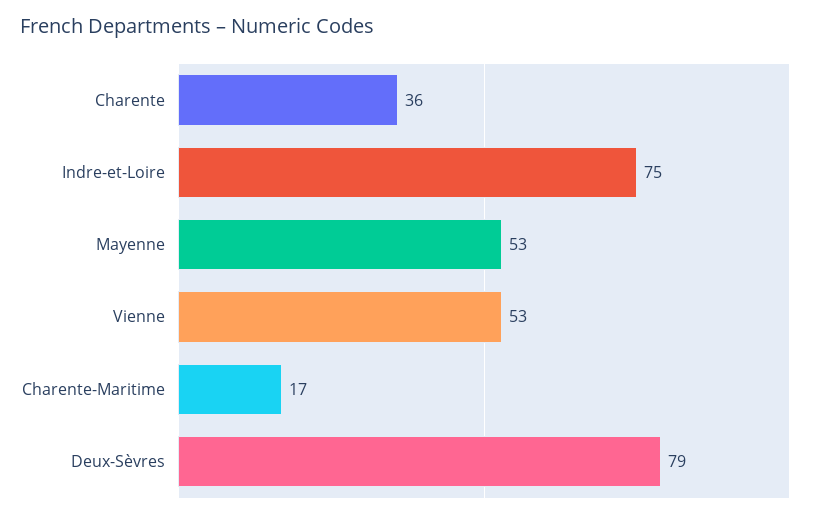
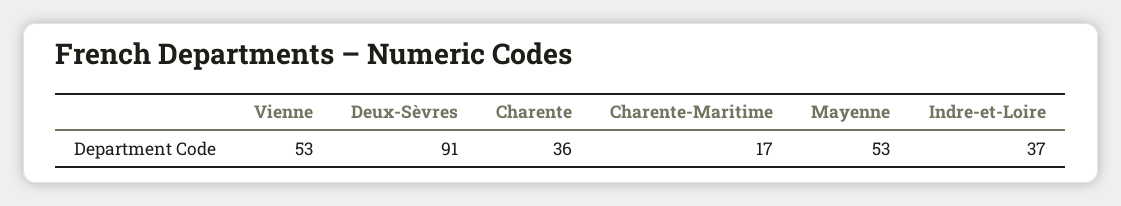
Indre-et-Loire: 75 -> 37
Deux-Sèvres: 79 -> 91

